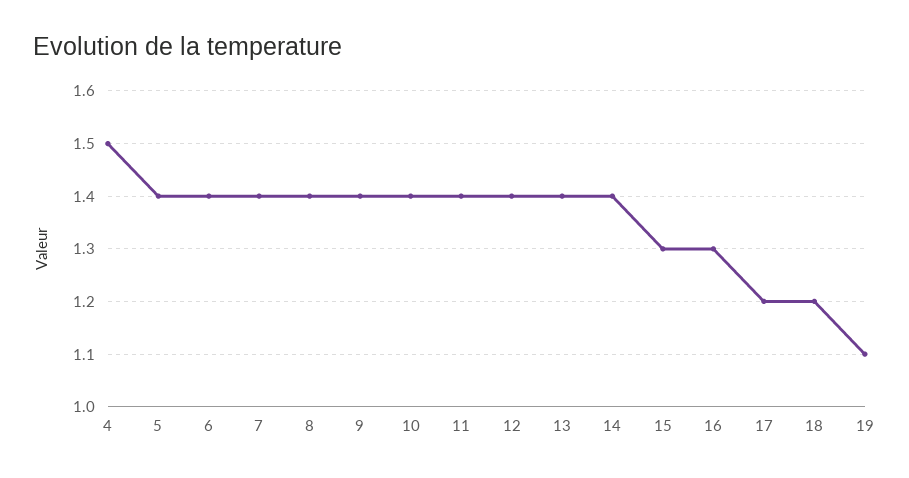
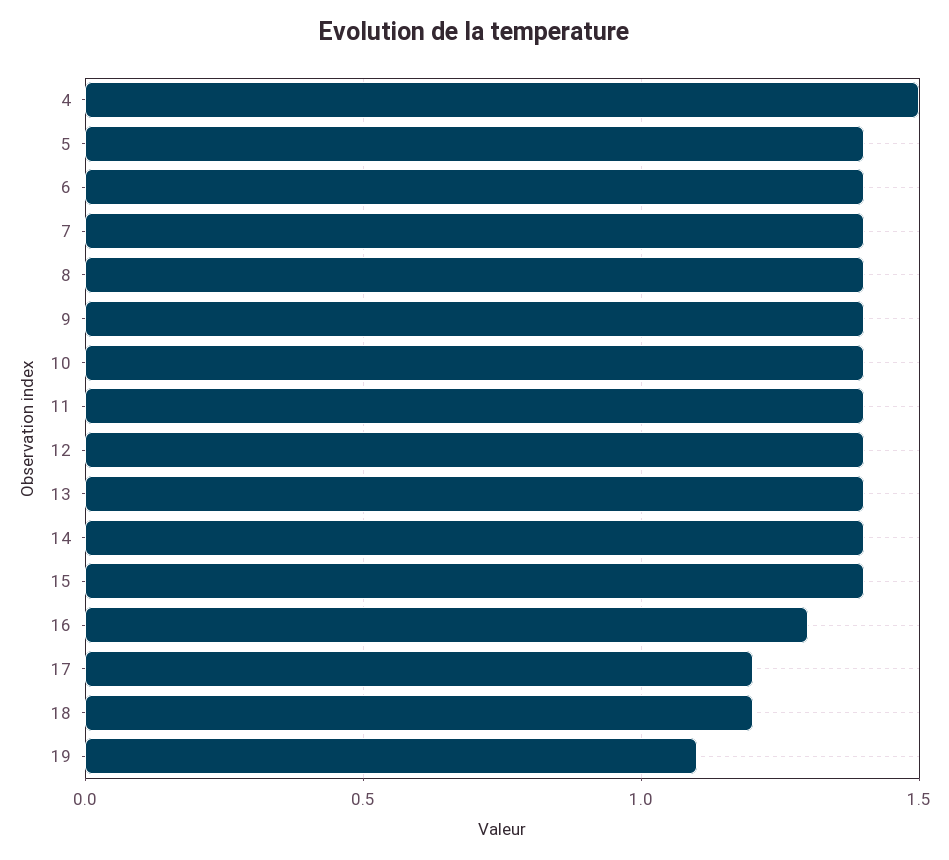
15: 1.3 -> 1.4

